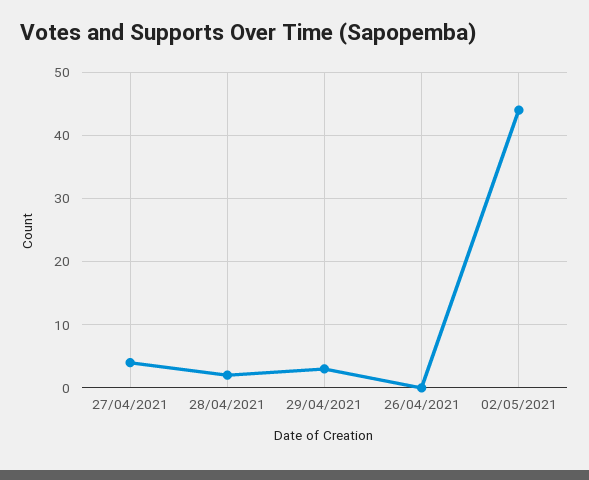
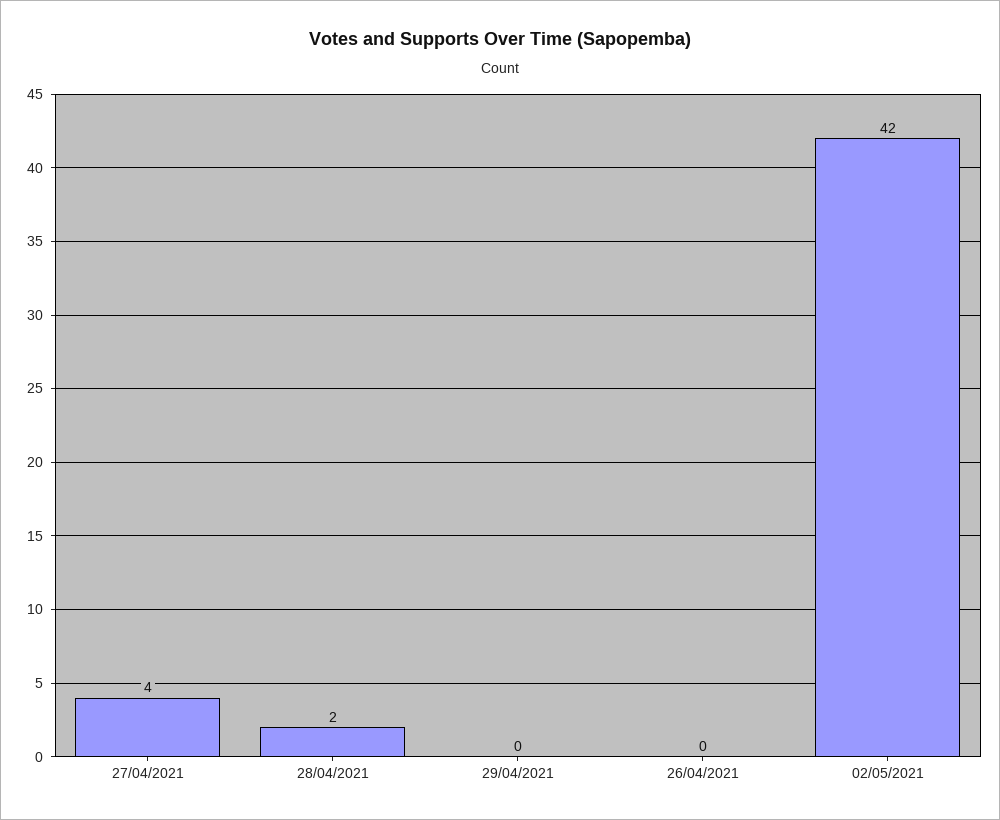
29/04/2021: 3 -> 0
02/05/2021: 44 -> 42

